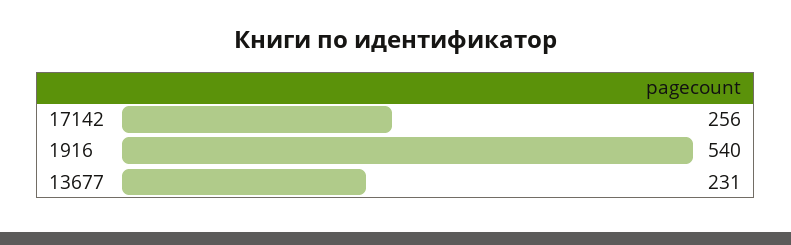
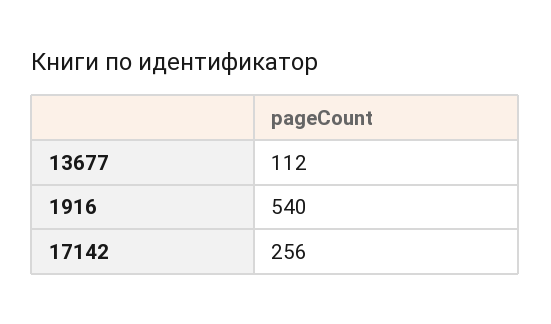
13677: 231 -> 112

